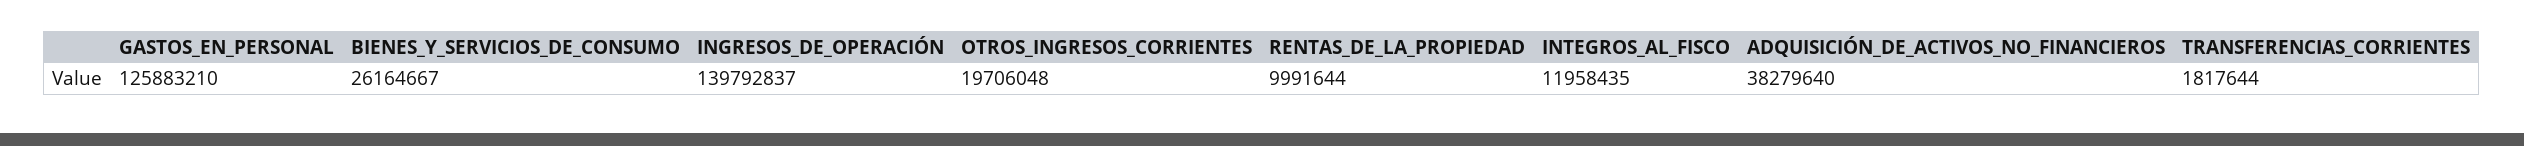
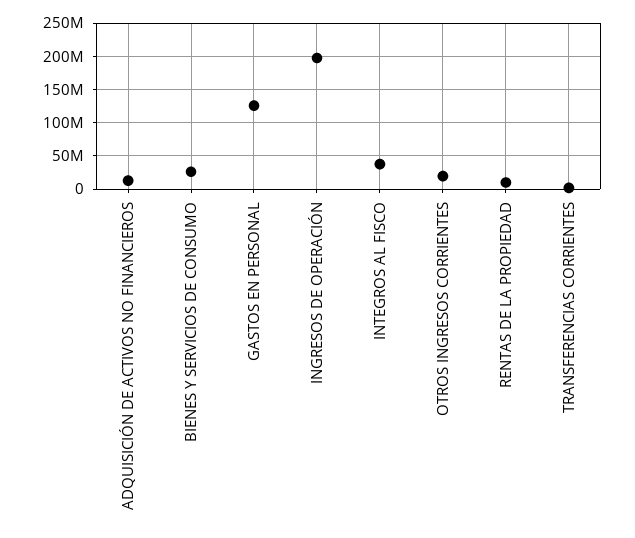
INGRESOS_DE_OPERACIÓN: 139792837 -> 200000000
INTEGROS_AL_FISCO: 11958435 -> 40000000
ADQUISICIÓN_DE_ACTIVOS_NO_FINANCIEROS: 38279640 -> 10000000

